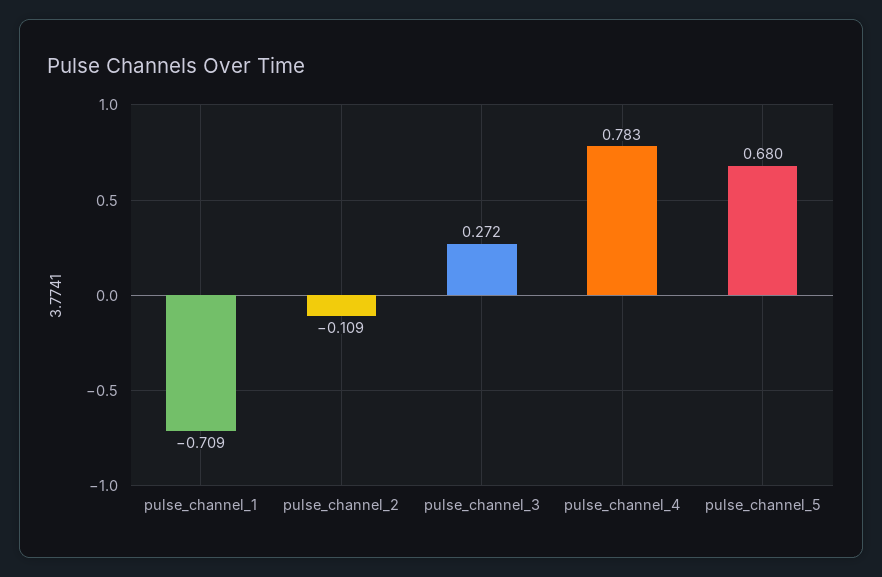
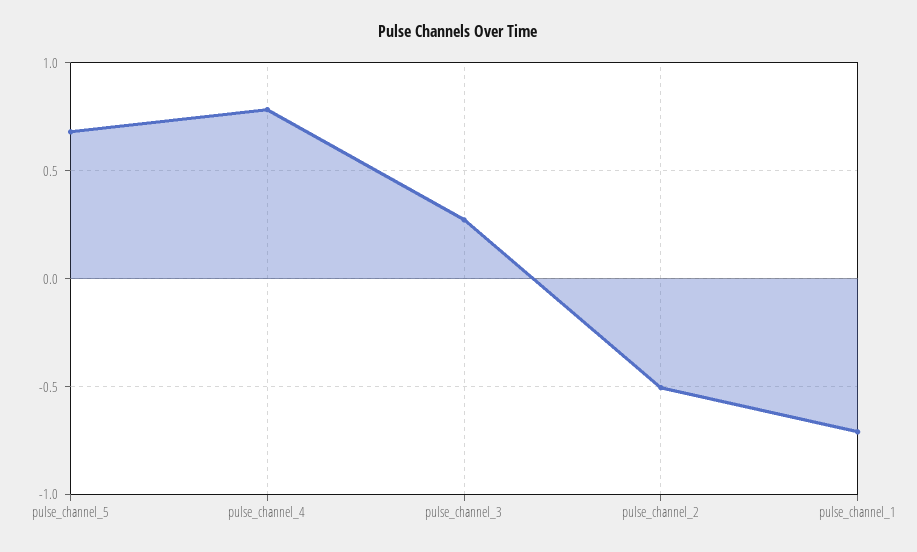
pulse_channel_2: -0.109 -> -0.5

